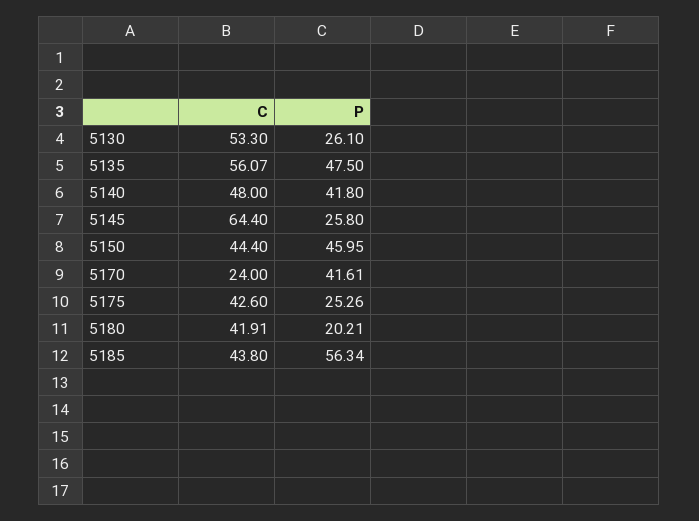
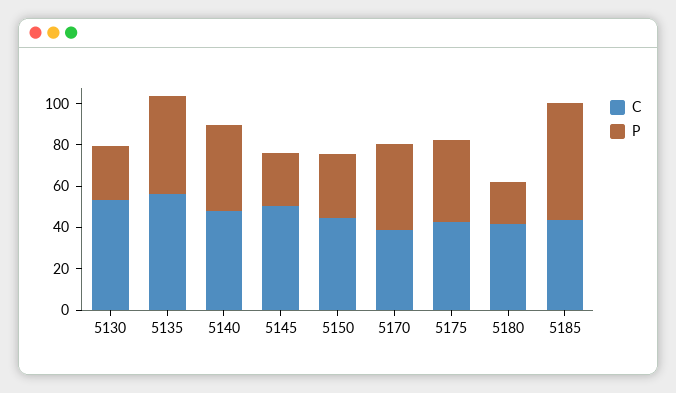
C, 5145: 64.4 -> 50
P, 5150: 45.95 -> 30
C, 5170: 24 -> 40
P, 5175: 25.26 -> 40

